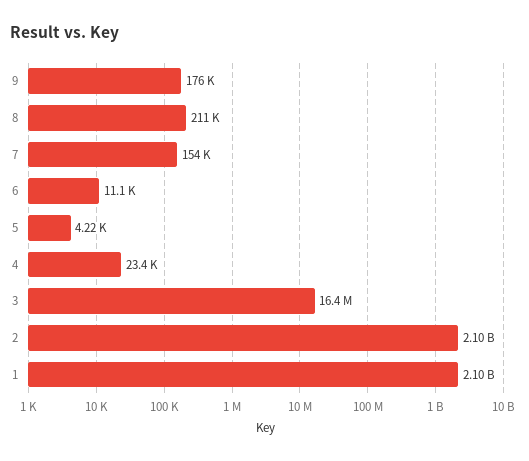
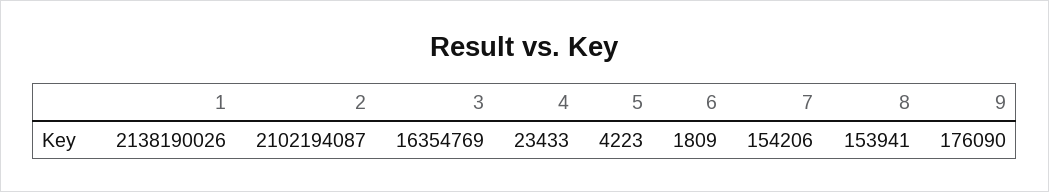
8: 211000 -> 153941
6: 11100 -> 1809
1: 2100000000 -> 2138190026

